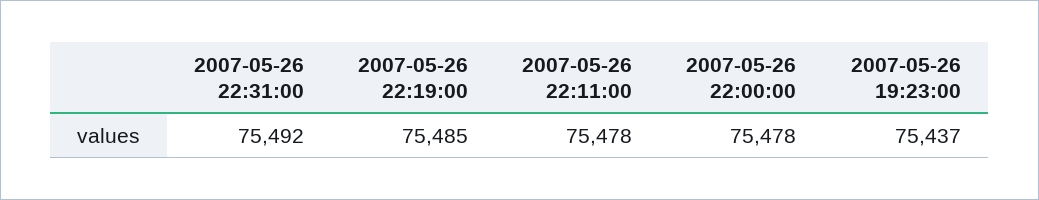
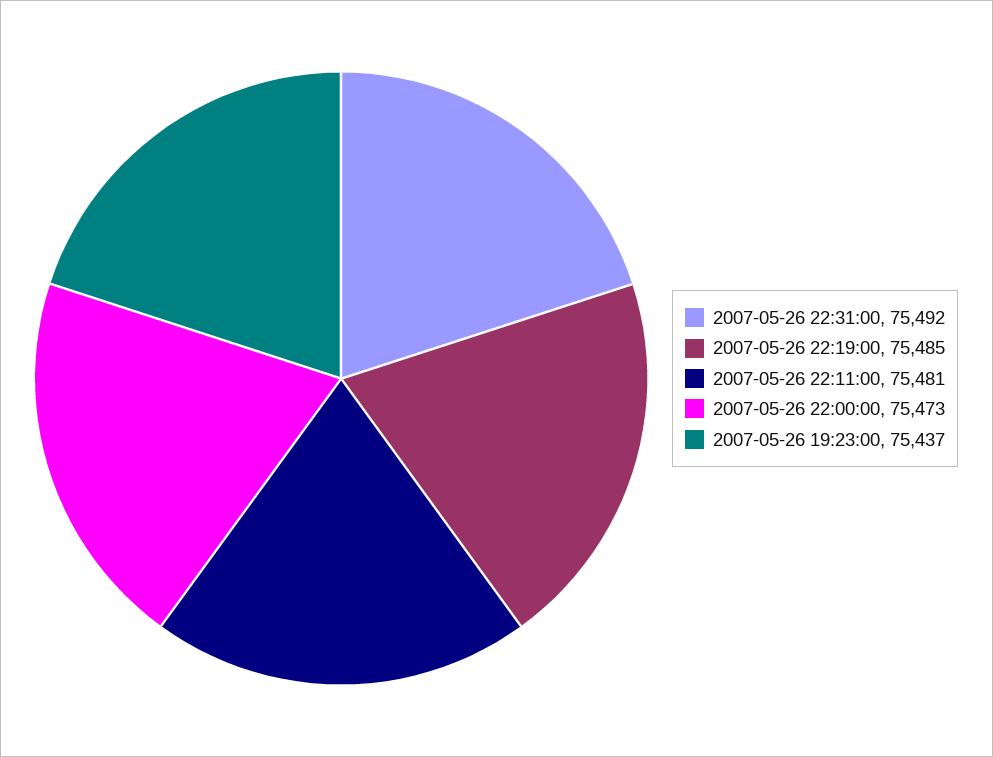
2007-05-26 22:11:00: 75478 -> 75481
2007-05-26 22:00:00: 75478 -> 75473

